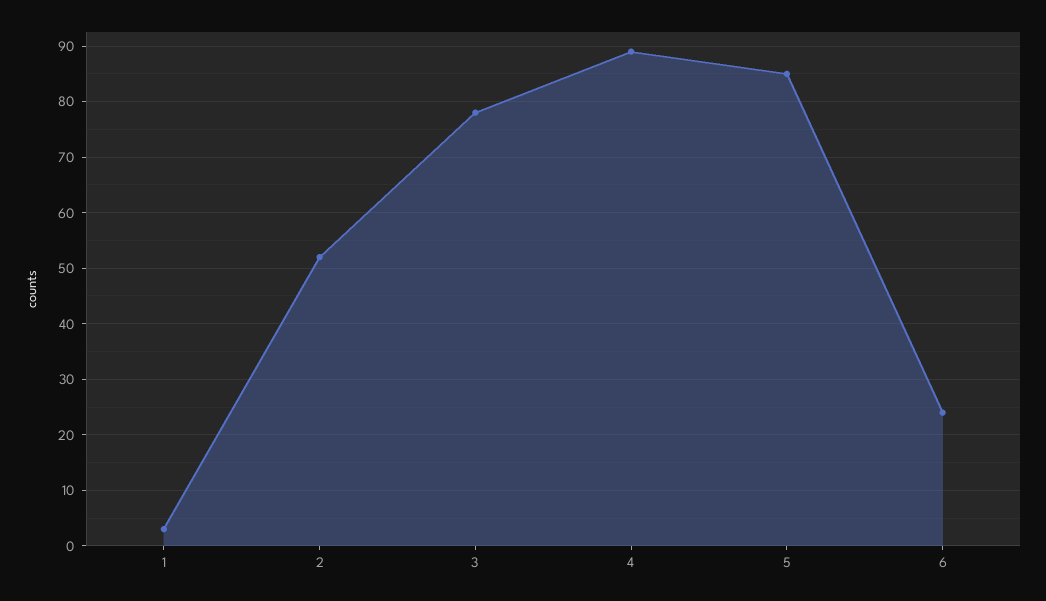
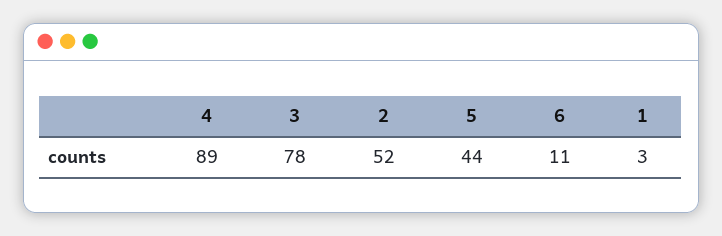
5: 85 -> 44
6: 25 -> 11

